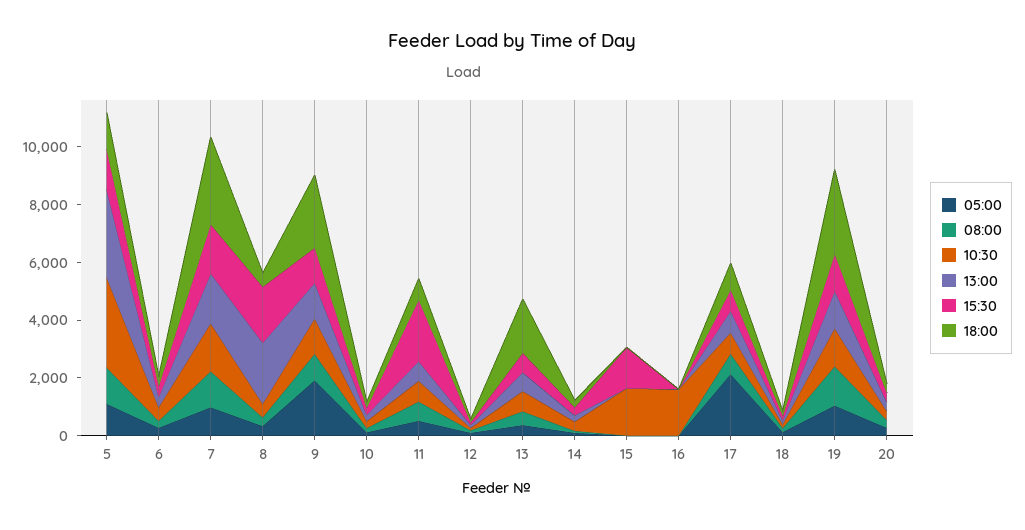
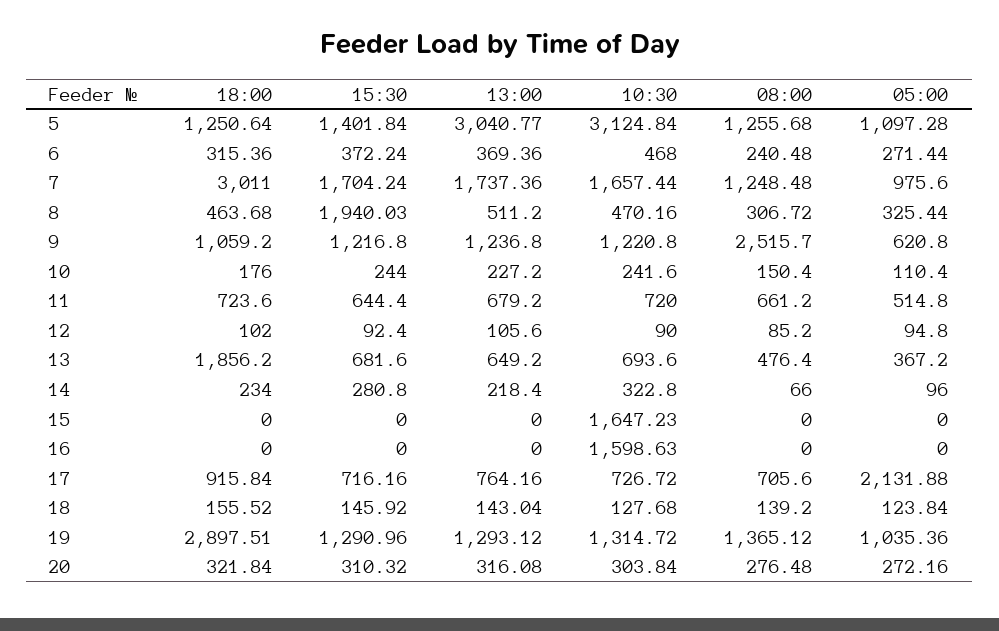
13:00, 8: 2000 -> 511.2
05:00, 9: 2000 -> 620.8
08:00, 9: 1000 -> 2515.7
18:00, 9: 2500 -> 1059.2
15:30, 11: 2000 -> 644.4
15:30, 15: 1500 -> 0

